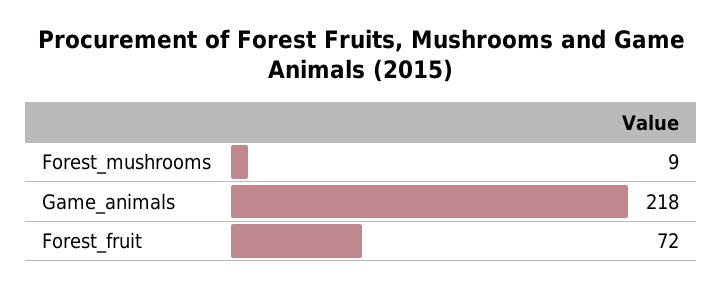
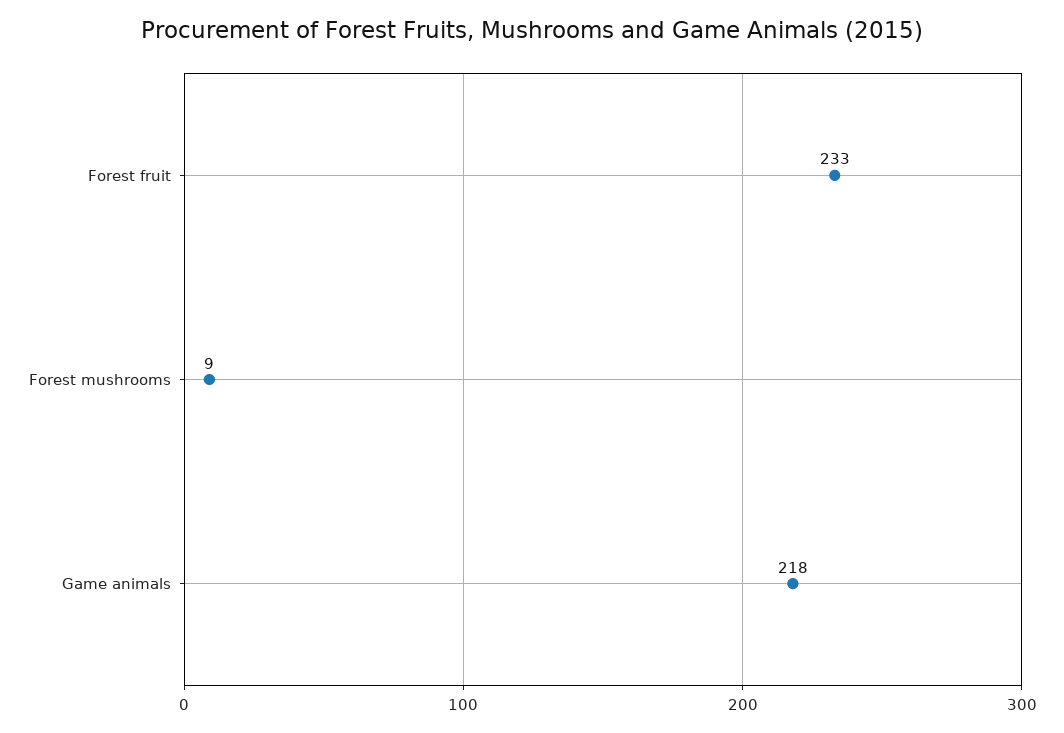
Forest_fruit: 72 -> 233

